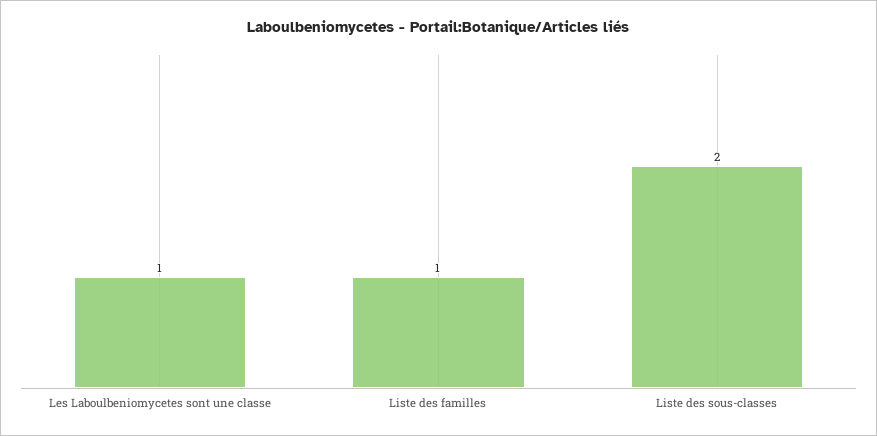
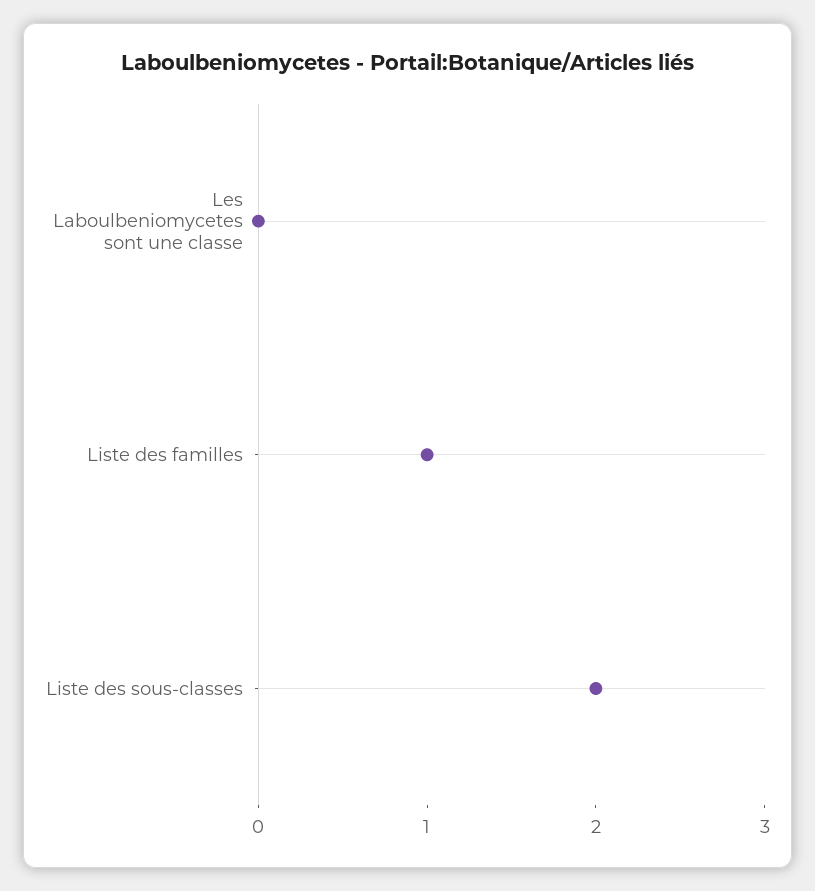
Les Laboulbeniomycetes sont une classe: 1 -> 0

